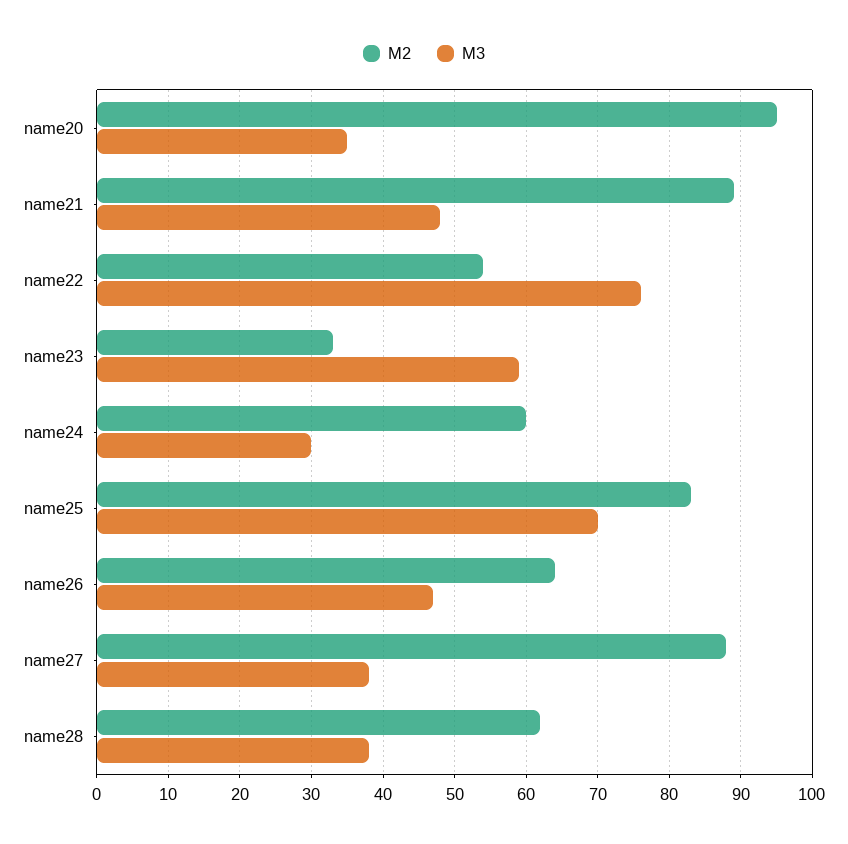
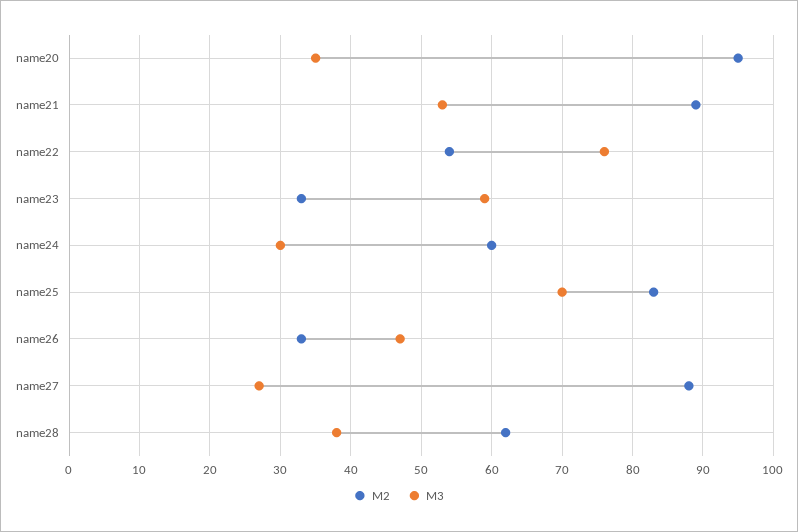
M3, name21: 48 -> 53
M2, name26: 64 -> 33
M3, name27: 38 -> 27

